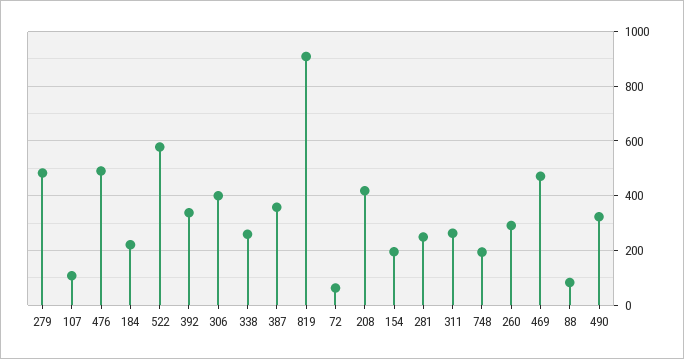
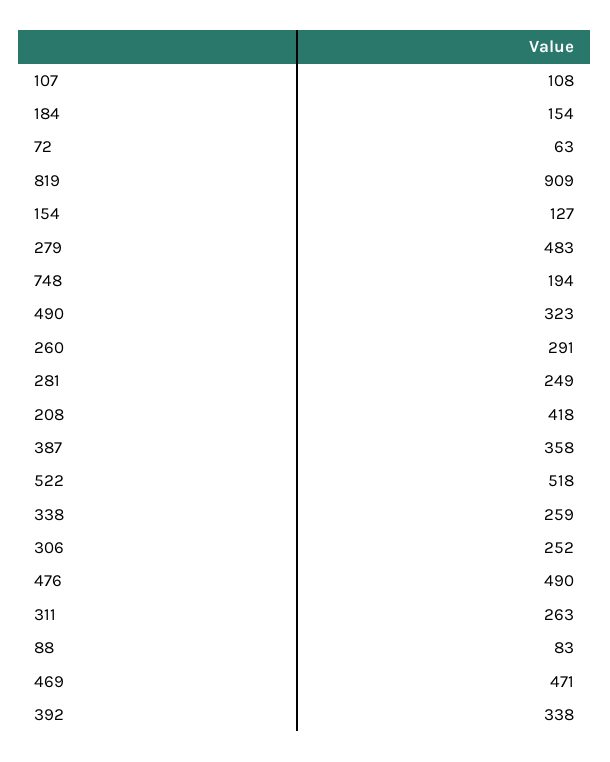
184: 225 -> 154
522: 575 -> 518
306: 400 -> 252
154: 200 -> 127

